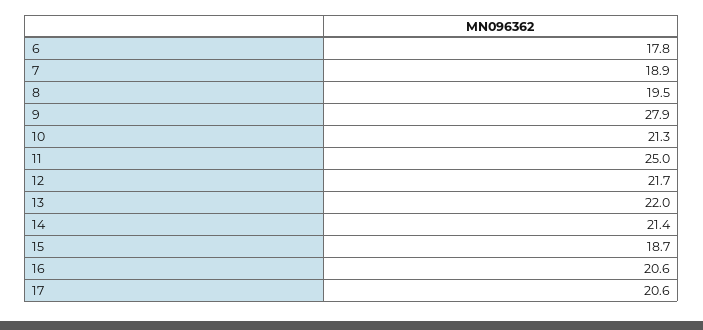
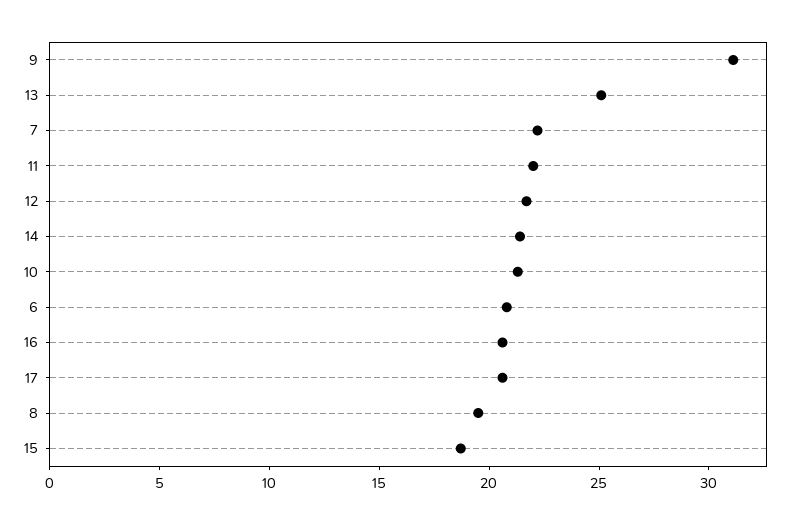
6: 17.8 -> 21
7: 18.9 -> 22
9: 27.9 -> 31
11: 25 -> 22
13: 22 -> 25

